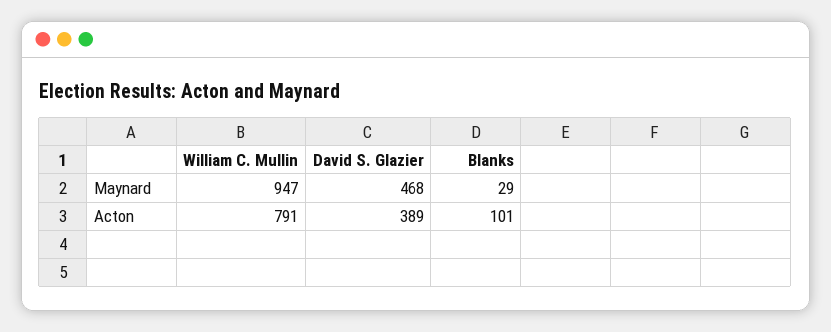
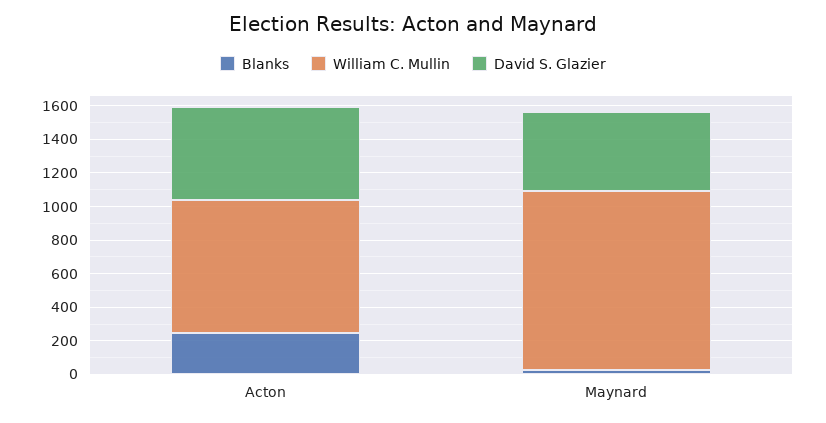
William C. Mullin, Maynard: 947 -> 1050
David S. Glazier, Acton: 389 -> 550
Blanks, Acton: 101 -> 250

